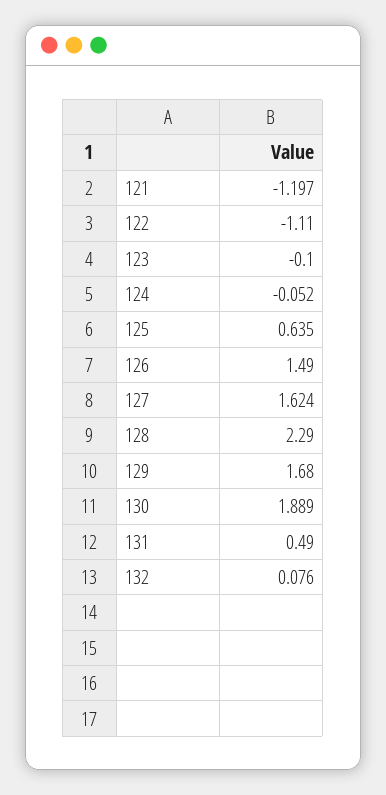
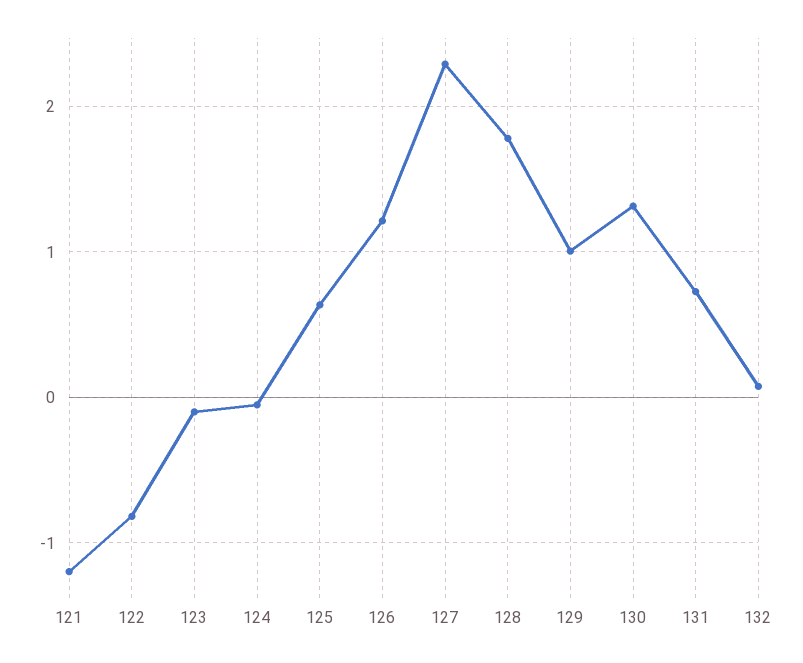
122: -1.11 -> -0.8
126: 1.49 -> 1.2
127: 1.624 -> 2.3
128: 2.29 -> 1.8
129: 1.68 -> 1
130: 1.889 -> 1.3
131: 0.49 -> 0.7

